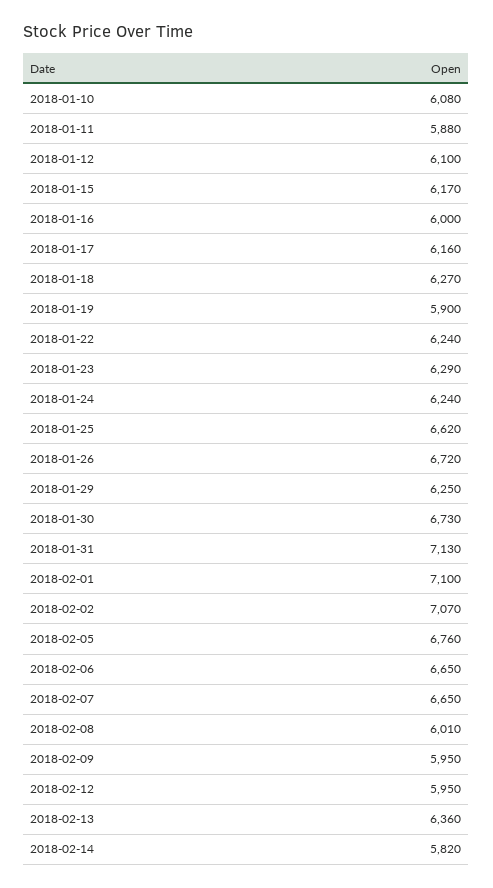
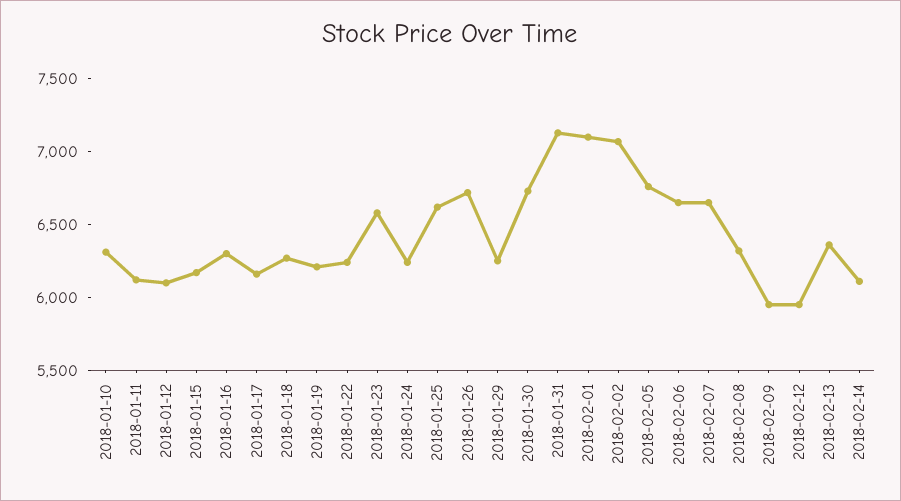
2018-01-10: 6080 -> 6300
2018-01-11: 5880 -> 6100
2018-01-16: 6000 -> 6300
2018-01-19: 5900 -> 6200
2018-01-23: 6290 -> 6600
2018-02-08: 6010 -> 6300
2018-02-14: 5820 -> 6100

